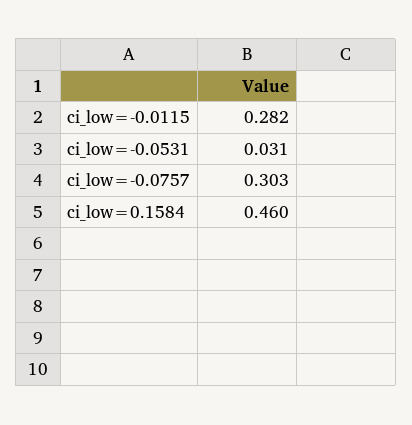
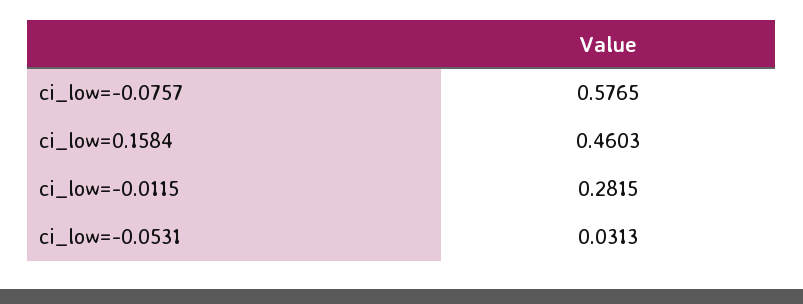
ci_low=-0.0757: 0.303 -> 0.5765

